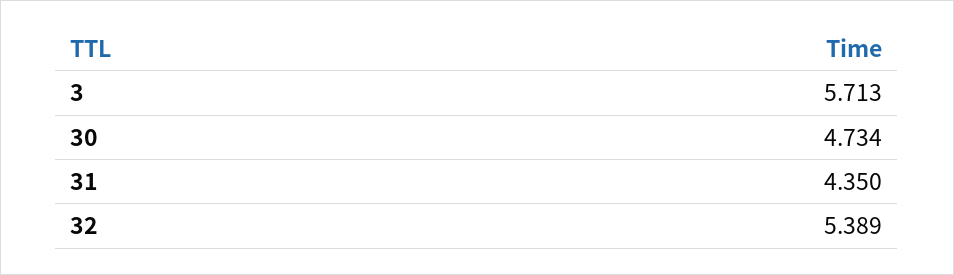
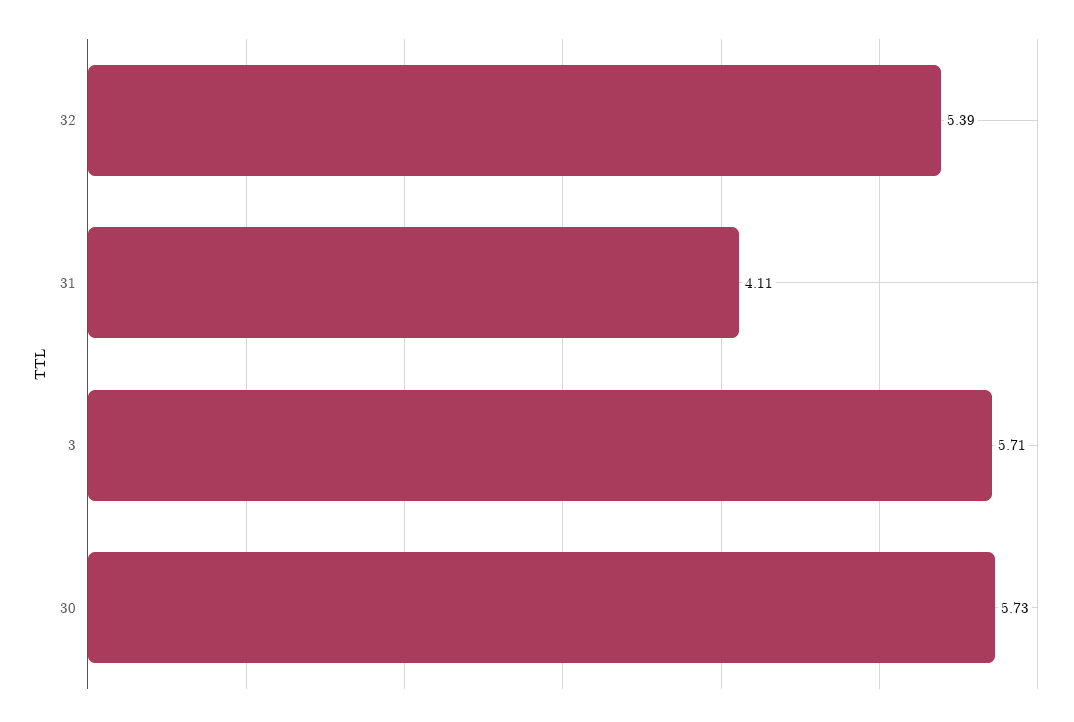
30: 4.734 -> 5.73
31: 4.35 -> 4.11

